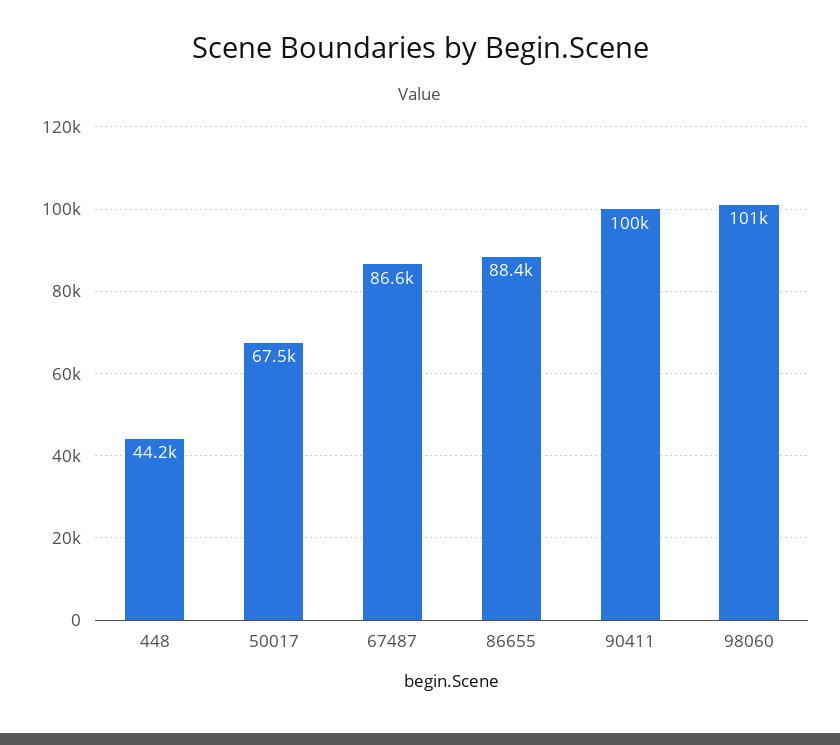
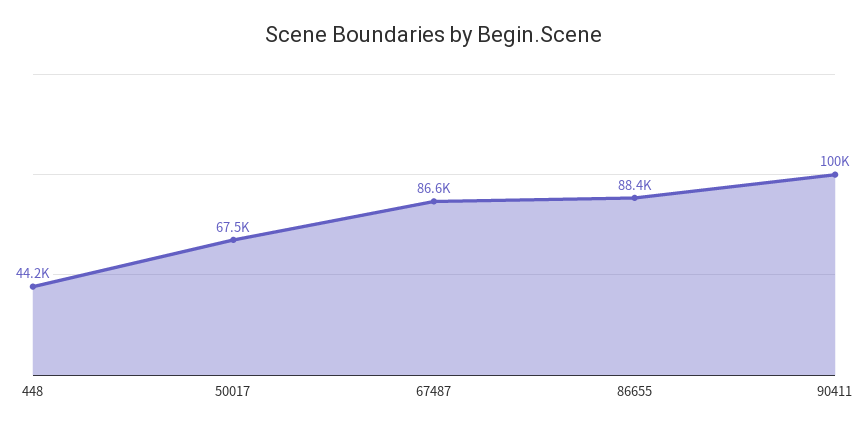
98060: 101000 -> none

